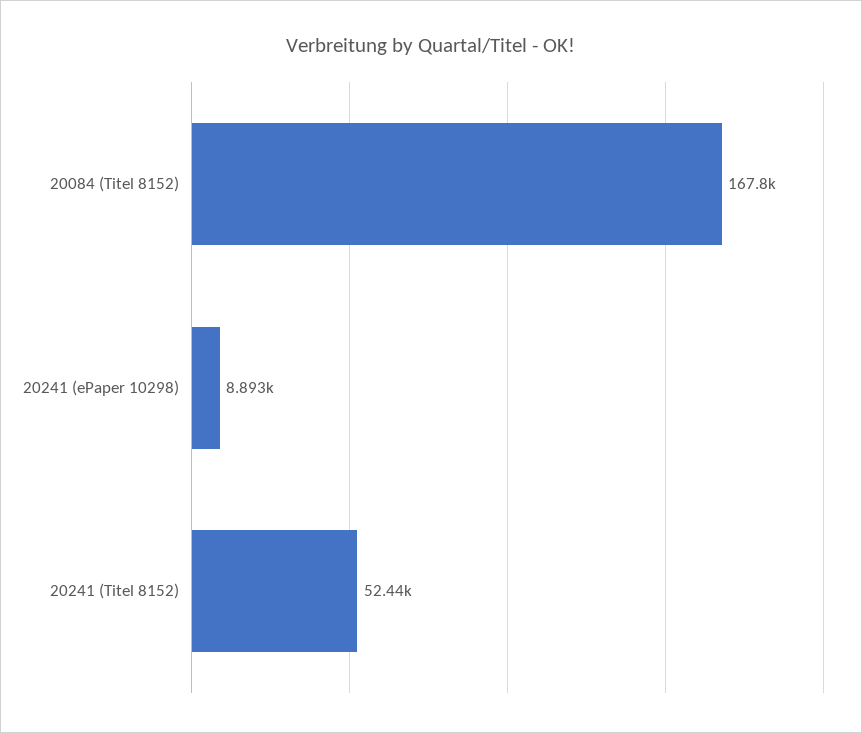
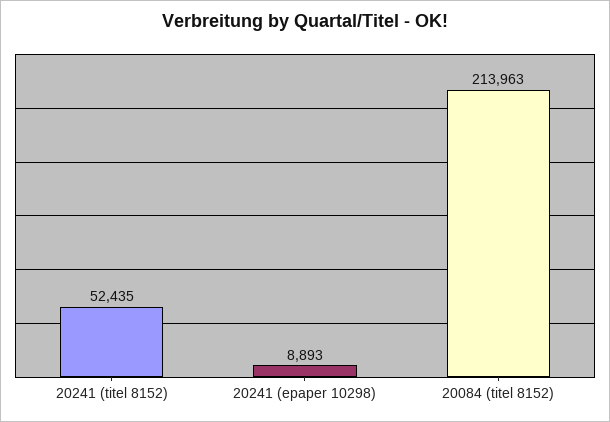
20084 (Titel 8152): 167800 -> 213963

